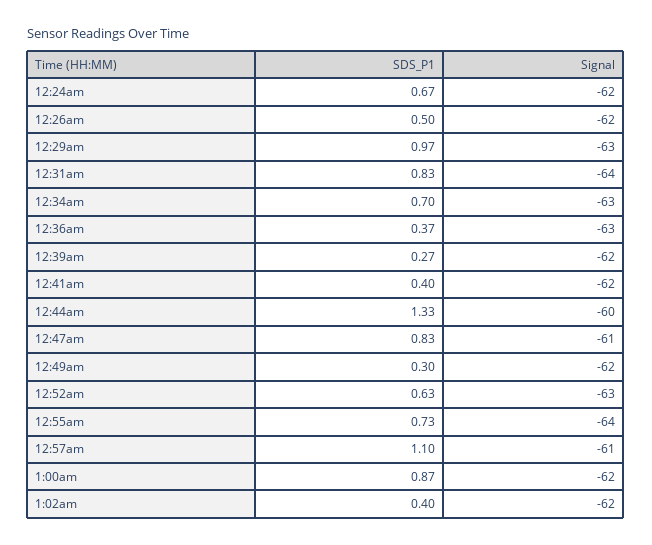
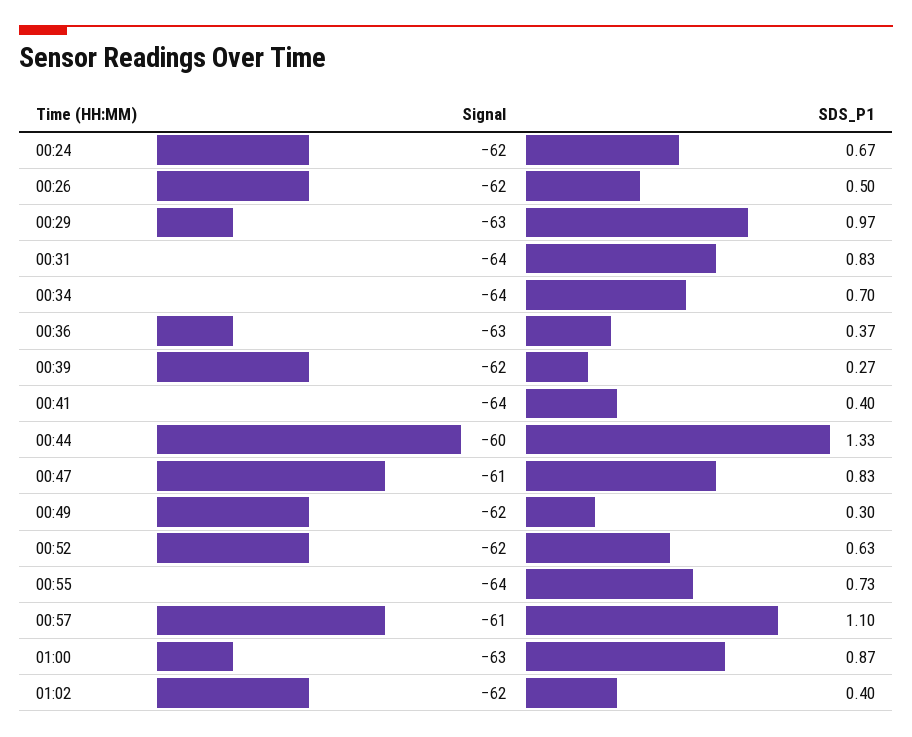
Signal, 12:34am: -63 -> -64
Signal, 12:41am: -62 -> -64
Signal, 12:52am: -63 -> -62
Signal, 1:00am: -62 -> -63

